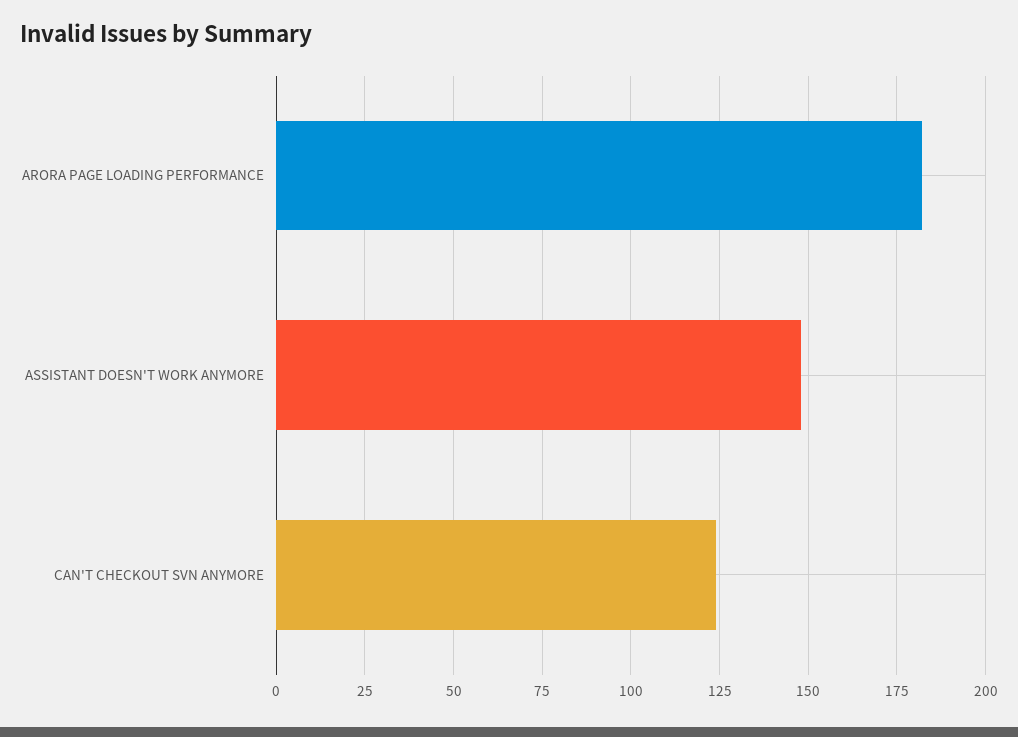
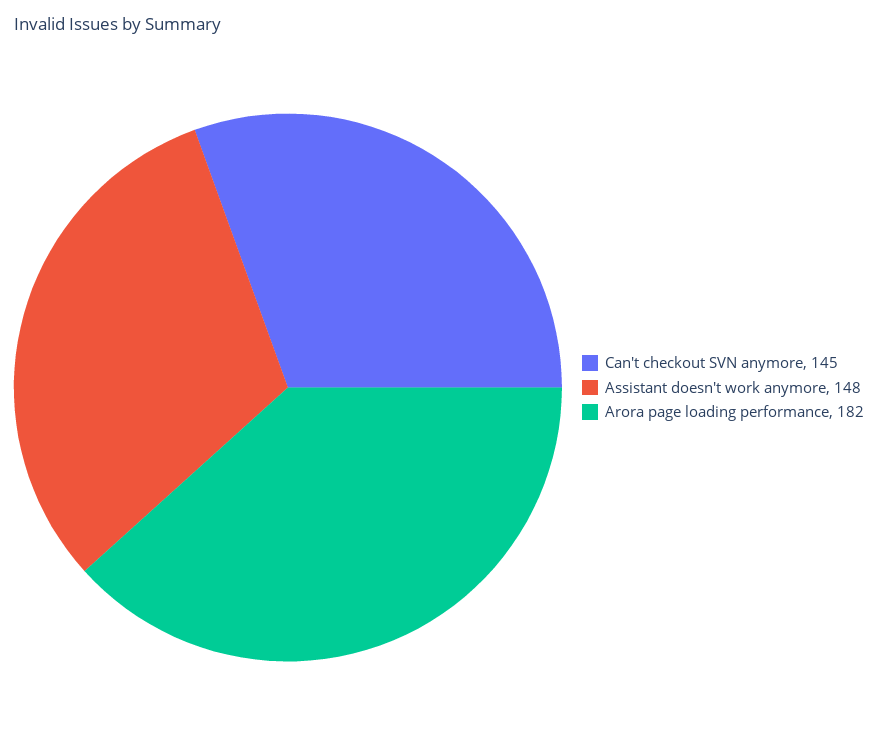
CAN'T CHECKOUT SVN ANYMORE: 125 -> 145

